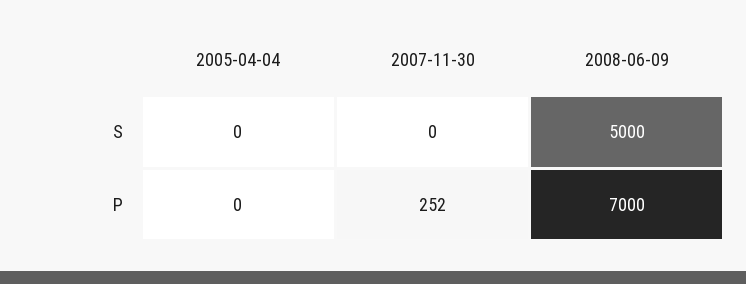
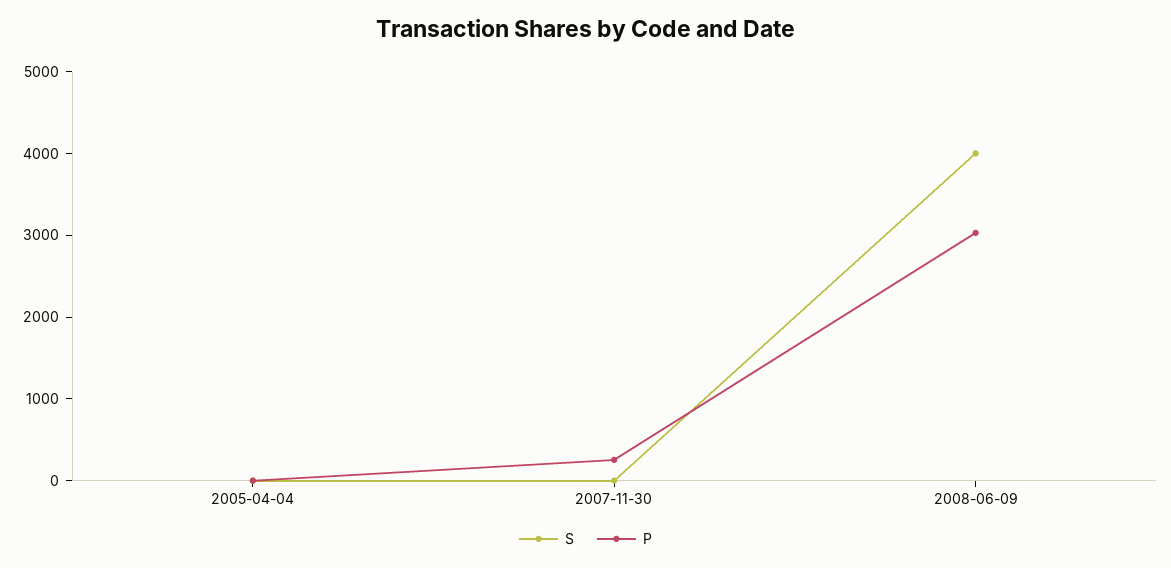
S, 2008-06-09: 5000 -> 4000
P, 2008-06-09: 7000 -> 3000

